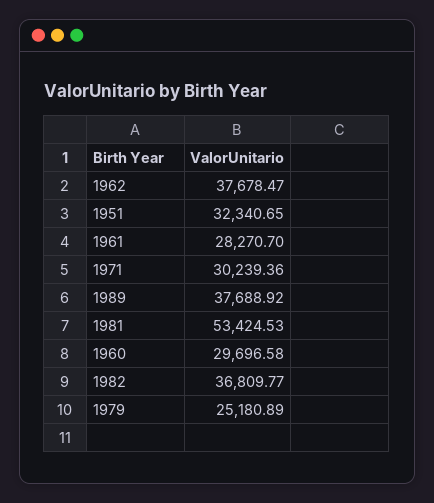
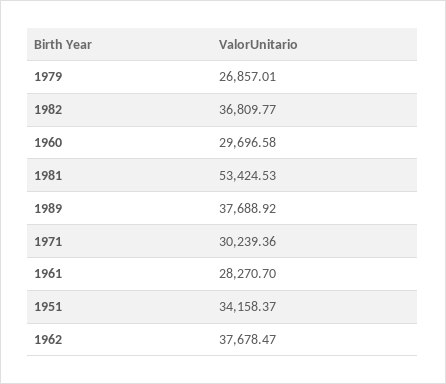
1951: 32340.65 -> 34158.37
1979: 25180.89 -> 26857.01

